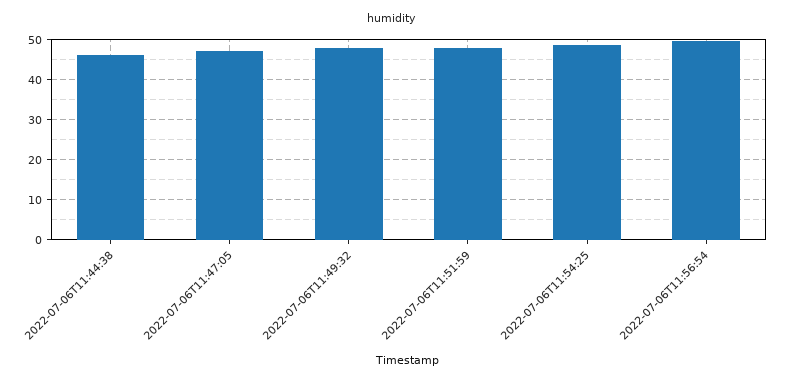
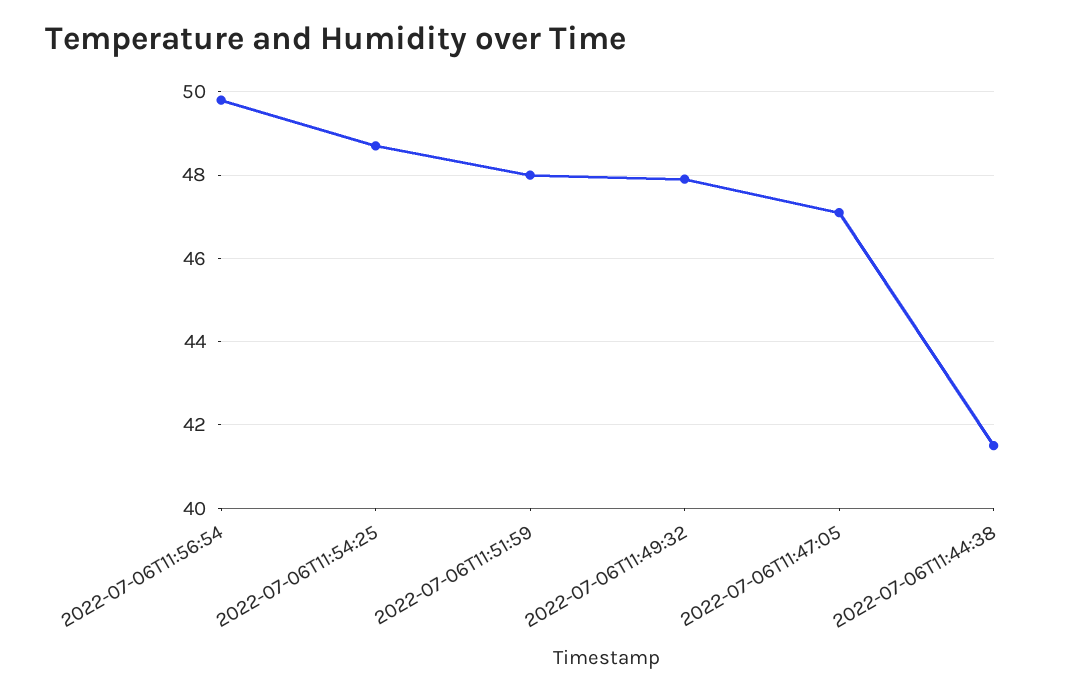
2022-07-06T11:44:38: 46 -> 41.5

